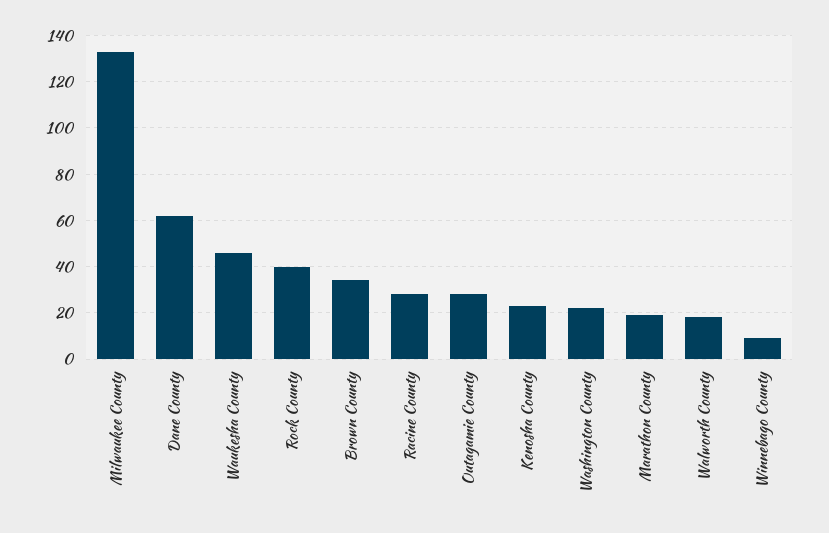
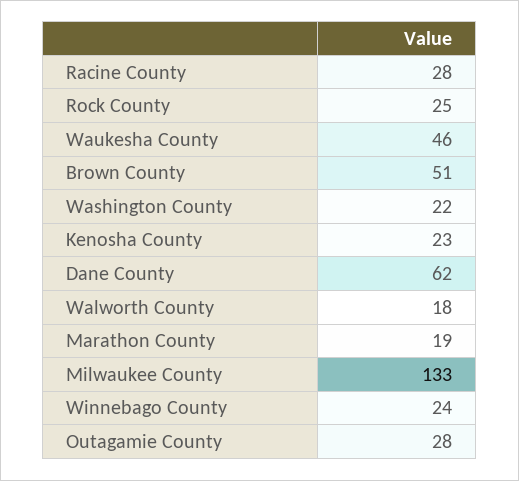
Rock County: 40 -> 25
Brown County: 35 -> 51
Winnebago County: 10 -> 24

